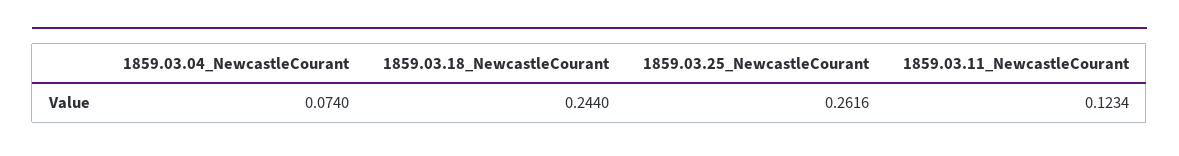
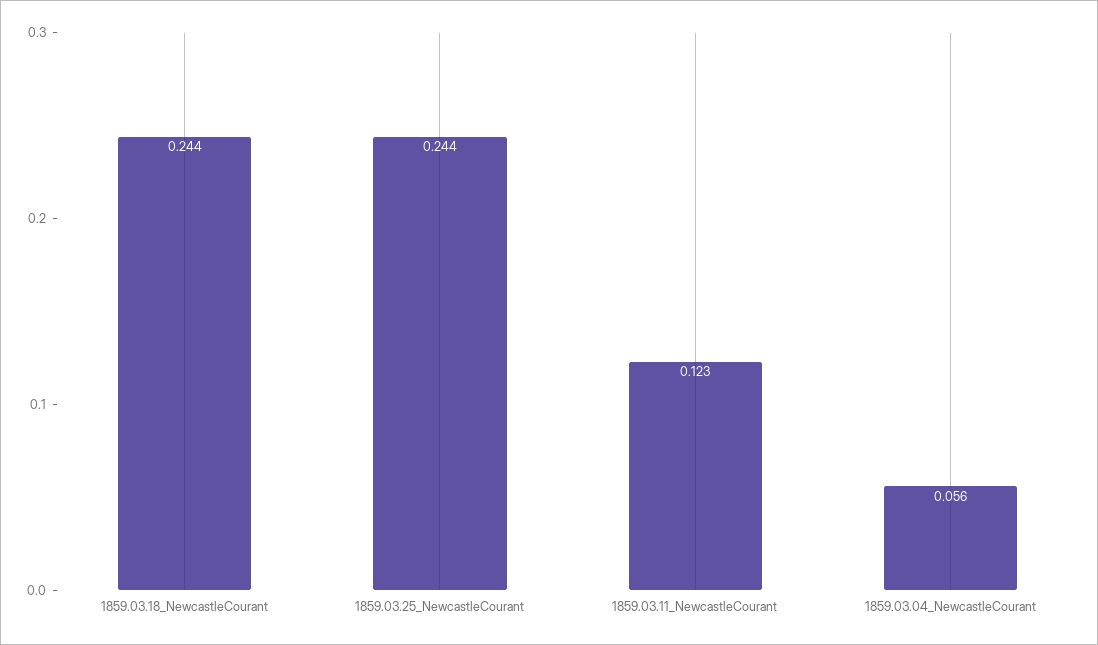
1859.03.04_NewcastleCourant: 0.074 -> 0.056
1859.03.25_NewcastleCourant: 0.2616 -> 0.244

